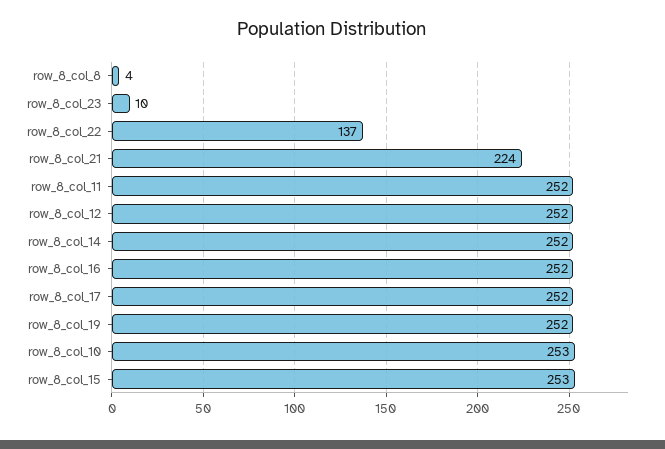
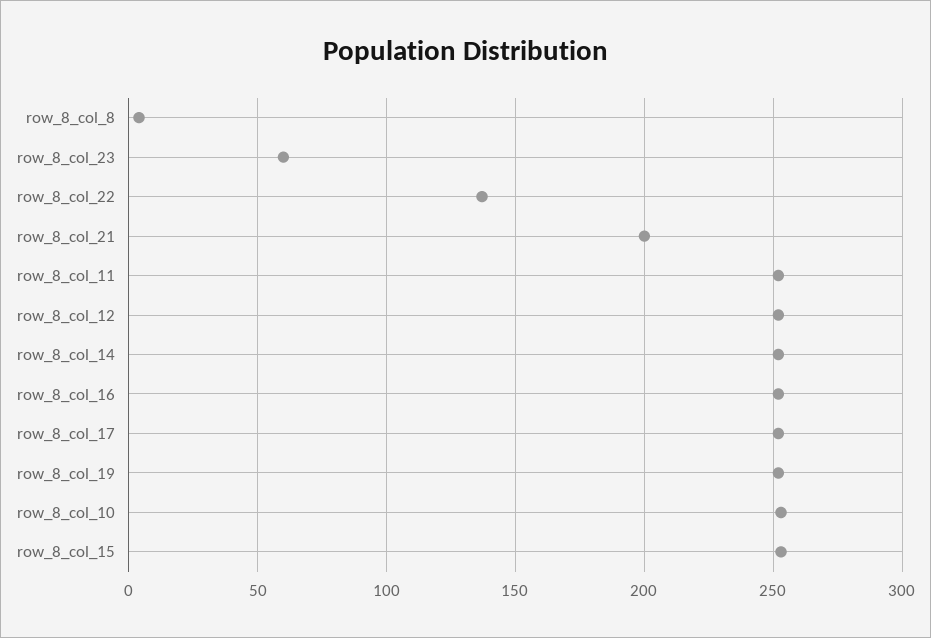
row_8_col_23: 10 -> 60
row_8_col_21: 224 -> 200

